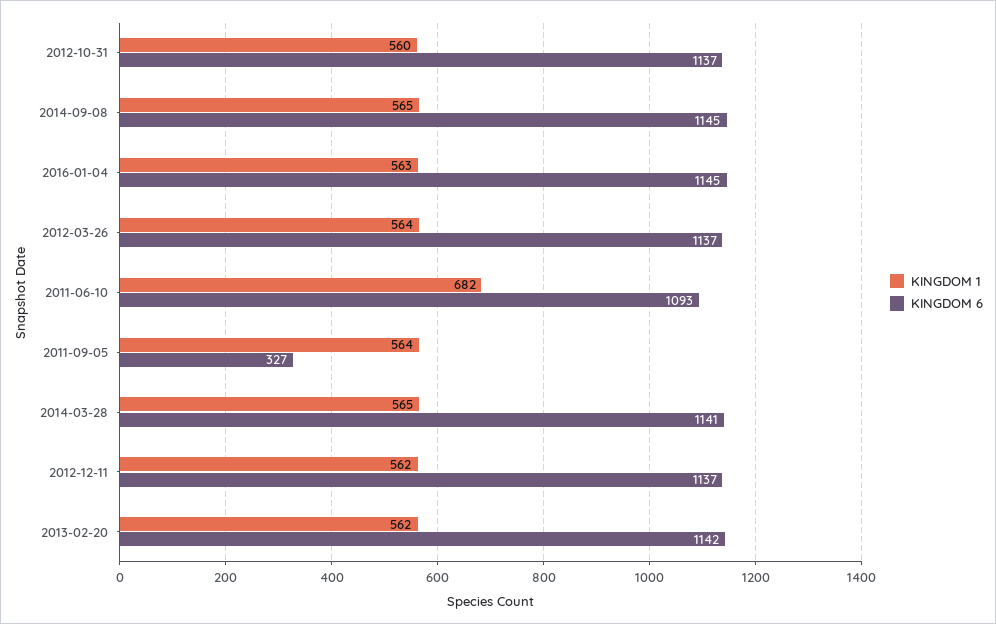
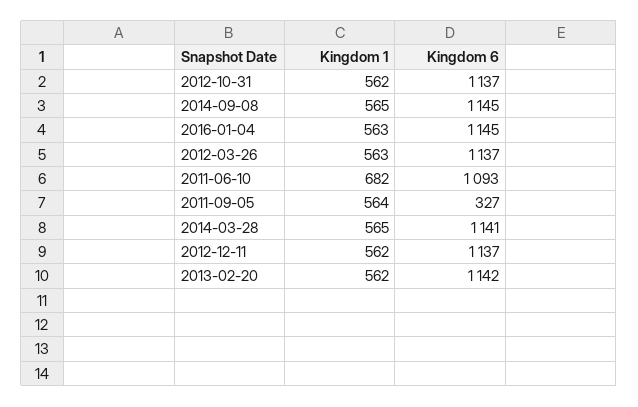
KINGDOM 1, 2012-10-31: 560 -> 562
KINGDOM 1, 2012-03-26: 564 -> 563

